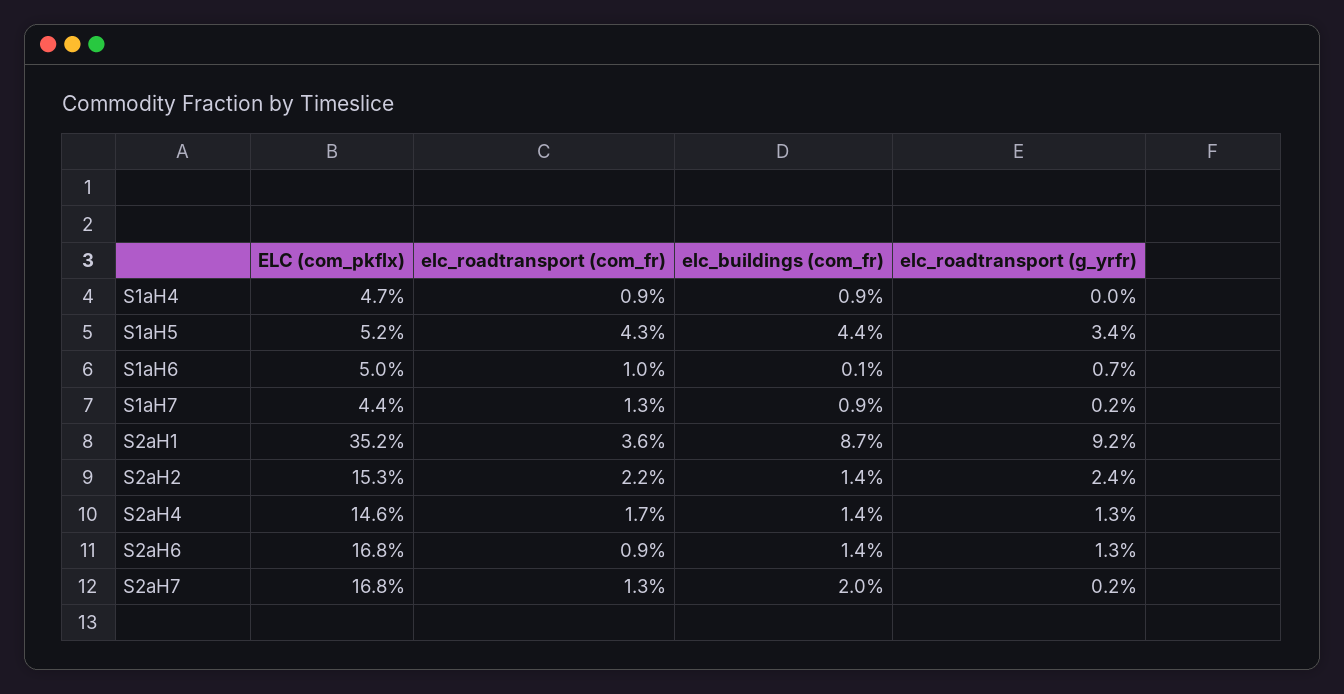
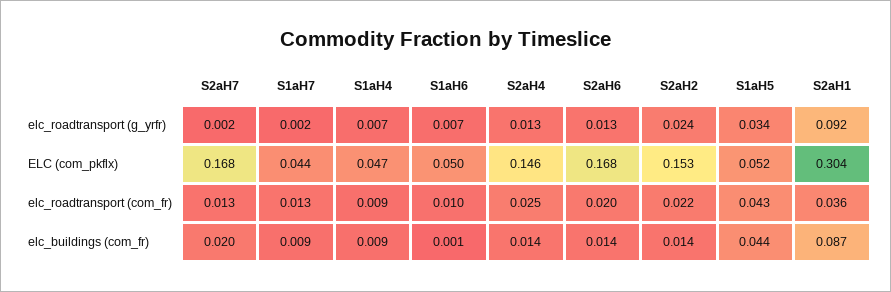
elc_roadtransport (g_yrfr), S1aH4: 0 -> 0.007
ELC (com_pkflx), S2aH1: 0.352 -> 0.304
elc_roadtransport (com_fr), S2aH4: 0.017 -> 0.025
elc_roadtransport (com_fr), S2aH6: 0.009 -> 0.02

